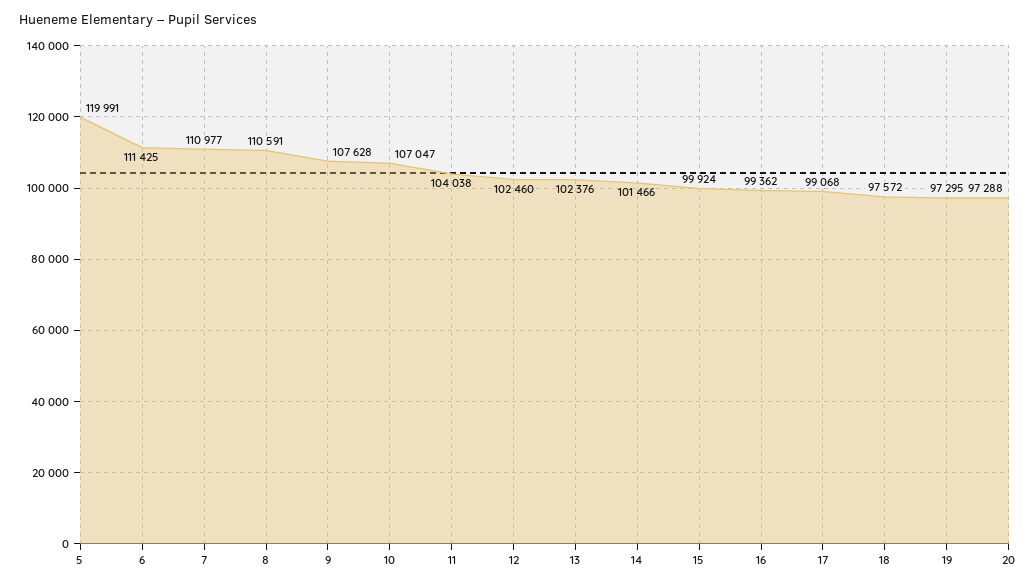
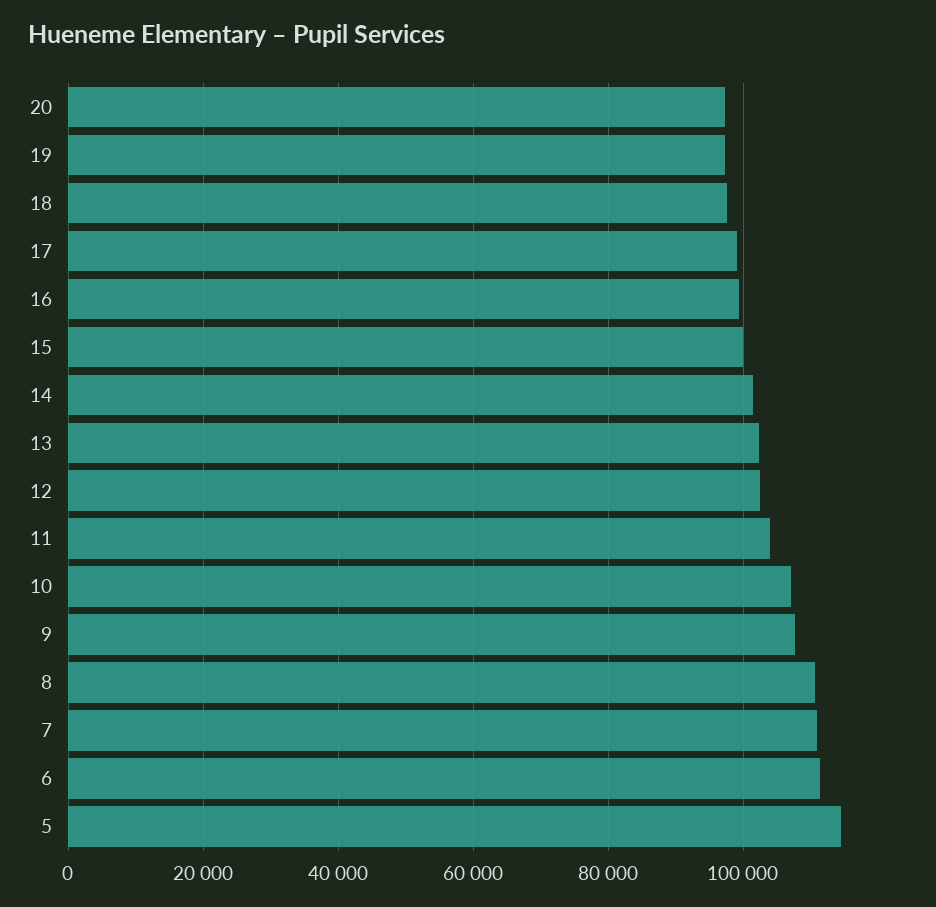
5: 119991 -> 114000

